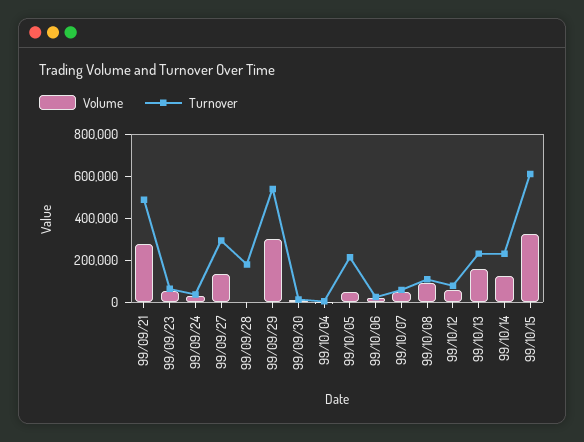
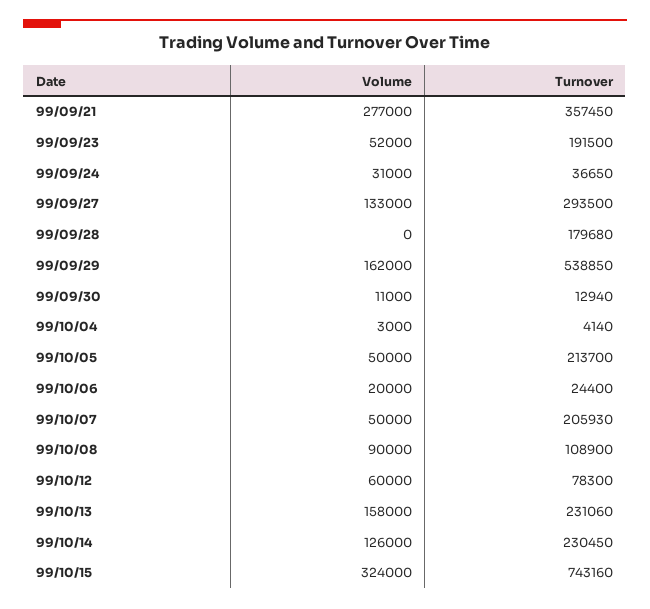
Turnover, 99/09/21: 500000 -> 357450
Turnover, 99/09/23: 50000 -> 191500
Volume, 99/09/29: 300000 -> 162000
Turnover, 99/10/07: 50000 -> 205930
Turnover, 99/10/15: 600000 -> 743160

